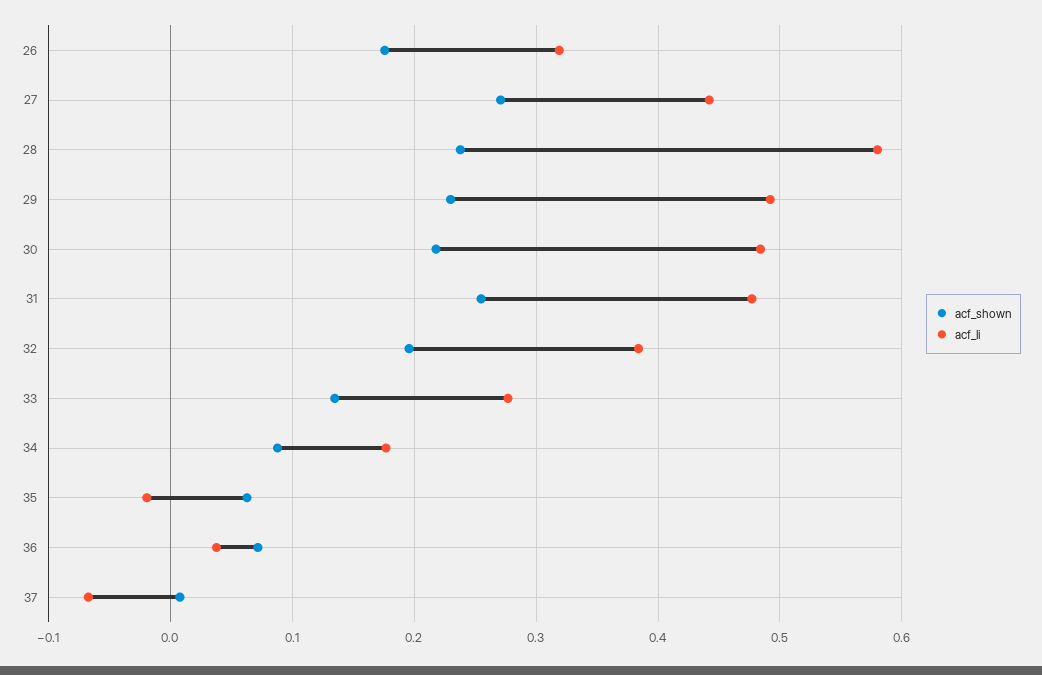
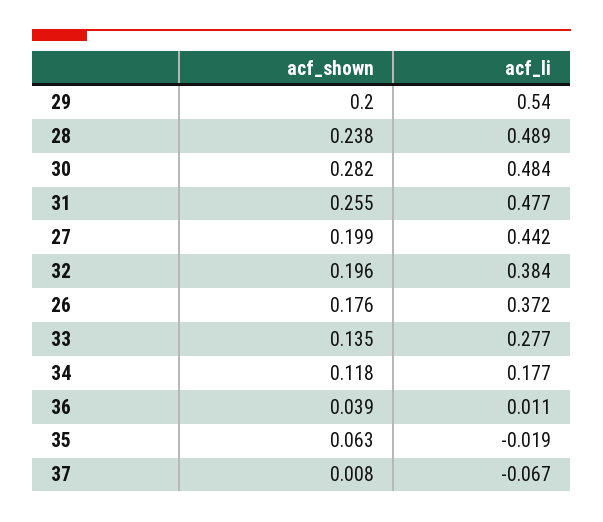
acf_li, 26: 0.32 -> 0.372
acf_shown, 27: 0.27 -> 0.199
acf_li, 28: 0.58 -> 0.489
acf_shown, 29: 0.23 -> 0.2
acf_li, 29: 0.49 -> 0.54
acf_shown, 30: 0.22 -> 0.282
acf_shown, 34: 0.09 -> 0.118
acf_shown, 36: 0.07 -> 0.039
acf_li, 36: 0.04 -> 0.011

